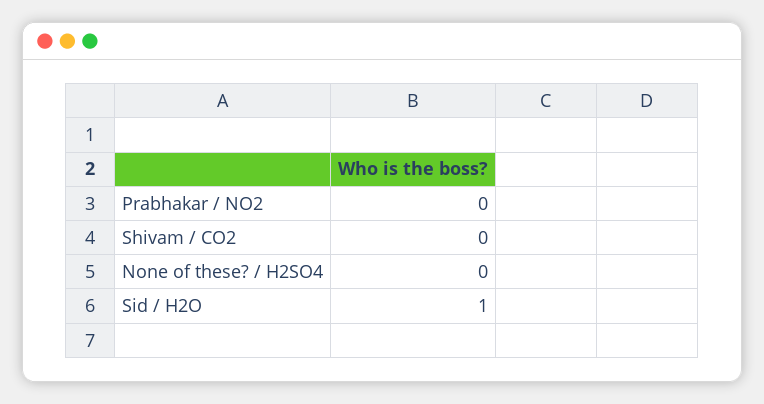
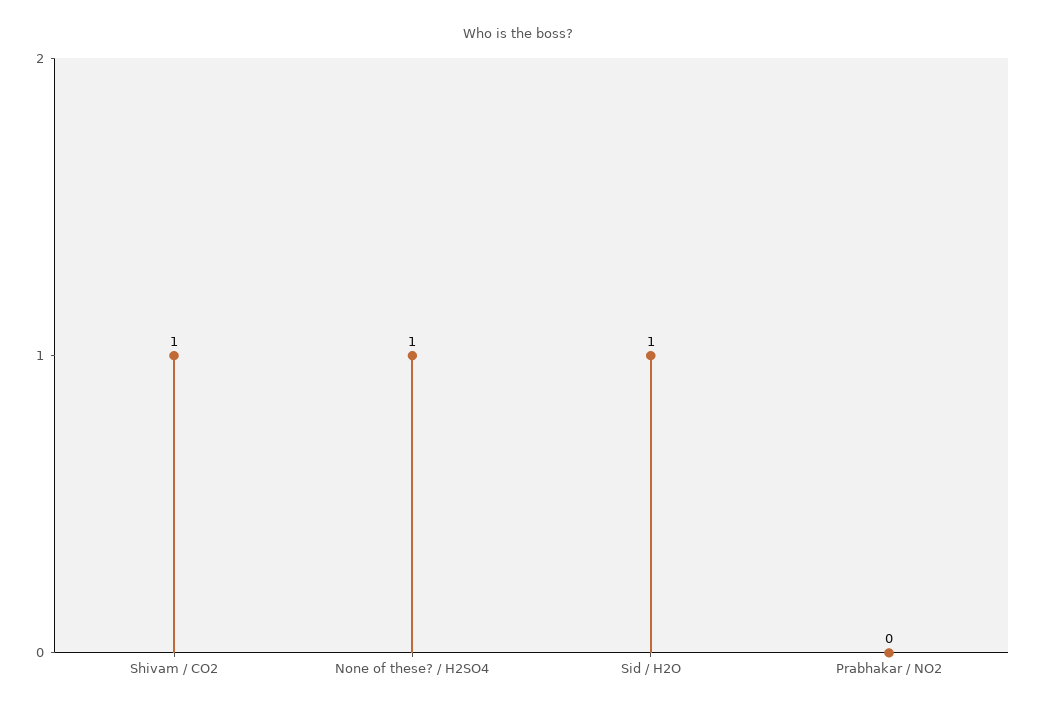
Shivam / CO2: 0 -> 1
None of these? / H2SO4: 0 -> 1

